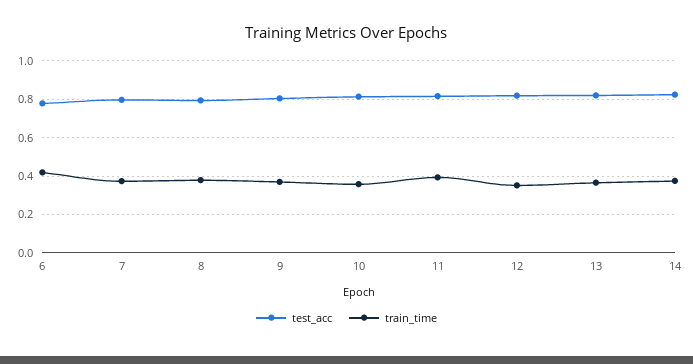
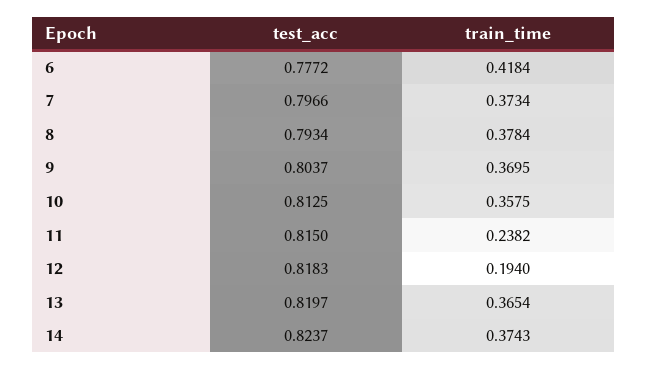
train_time, 11: 0.4 -> 0.2382
train_time, 12: 0.35 -> 0.194

